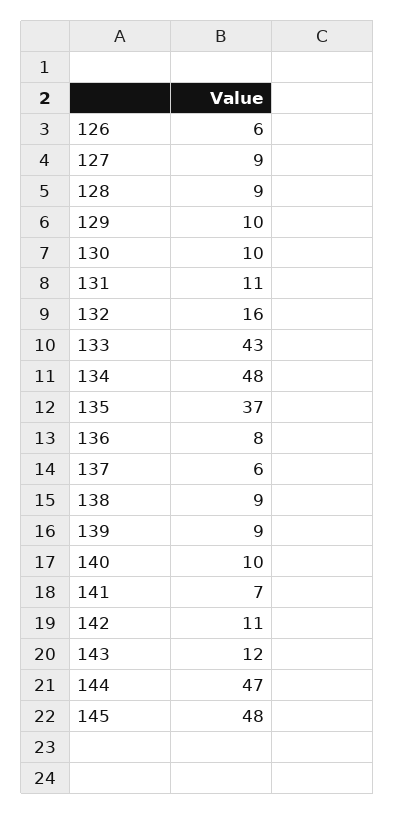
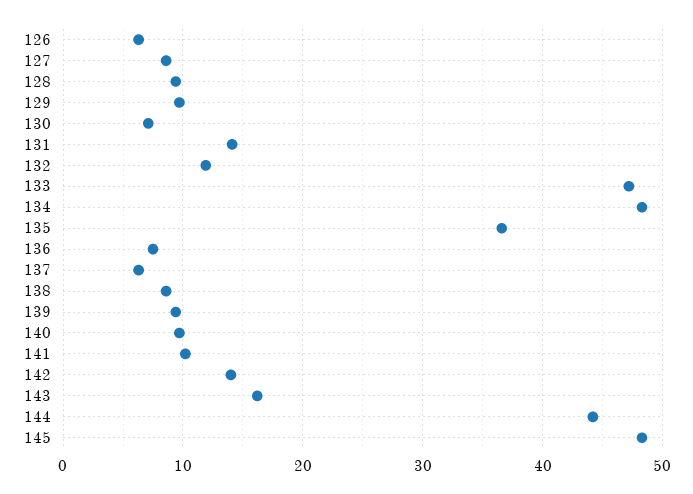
130: 10 -> 7
131: 11 -> 14
132: 16 -> 12
133: 43 -> 47
141: 7 -> 10
142: 11 -> 14
143: 12 -> 16
144: 47 -> 44

